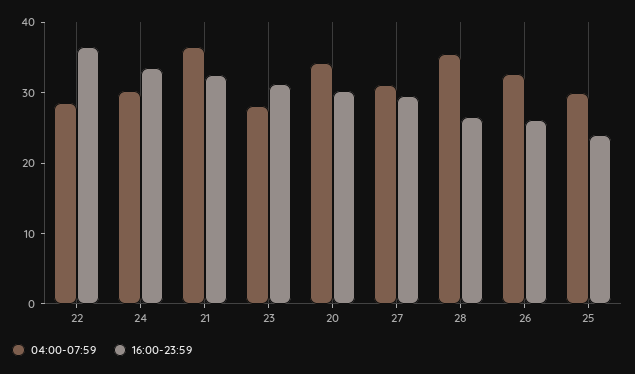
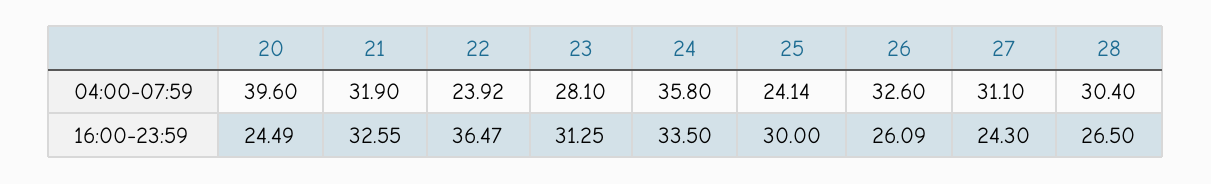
04:00-07:59, 22: 28 -> 23.92
04:00-07:59, 24: 30 -> 35.8
04:00-07:59, 21: 36 -> 31.9
04:00-07:59, 20: 34 -> 39.6
16:00-23:59, 20: 30 -> 24.49
16:00-23:59, 27: 30 -> 24.3
04:00-07:59, 28: 36 -> 30.4
04:00-07:59, 25: 30 -> 24.14
16:00-23:59, 25: 24 -> 30

